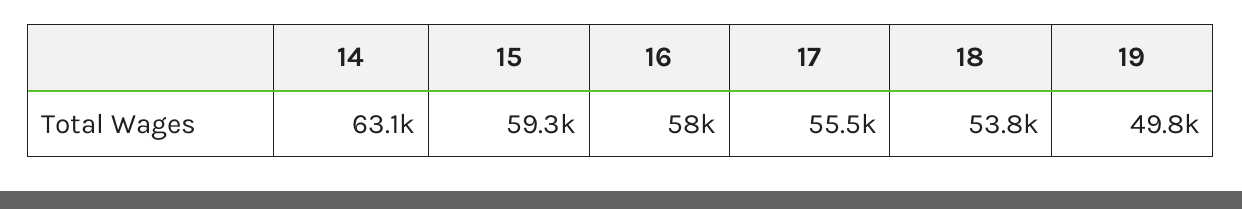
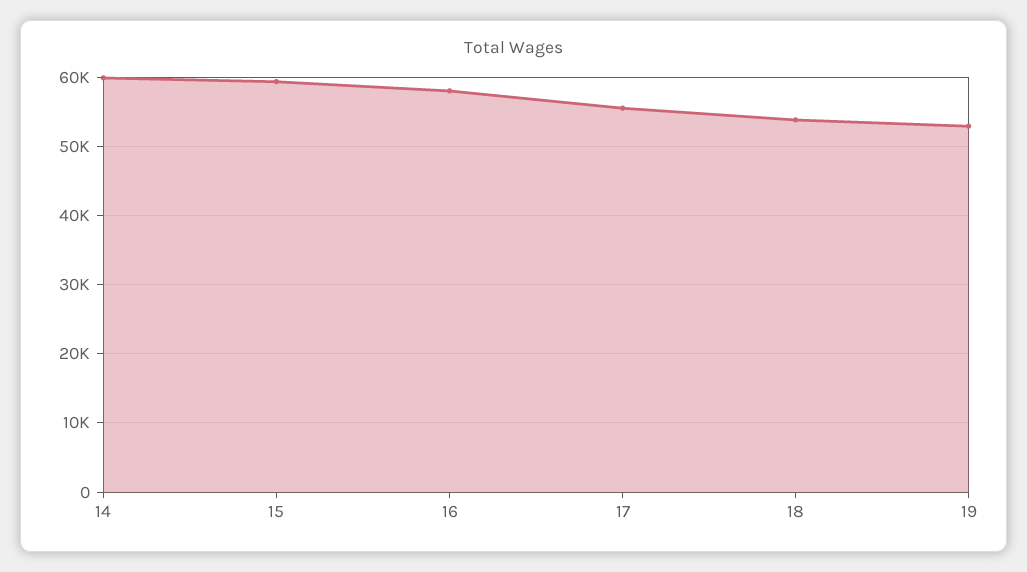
14: 63100 -> 60000
19: 49800 -> 53000

